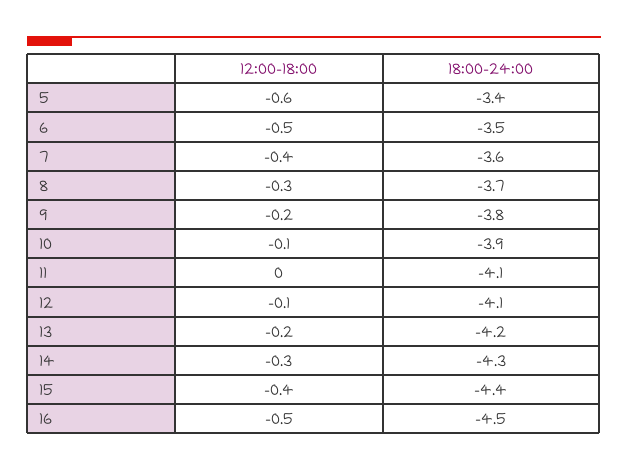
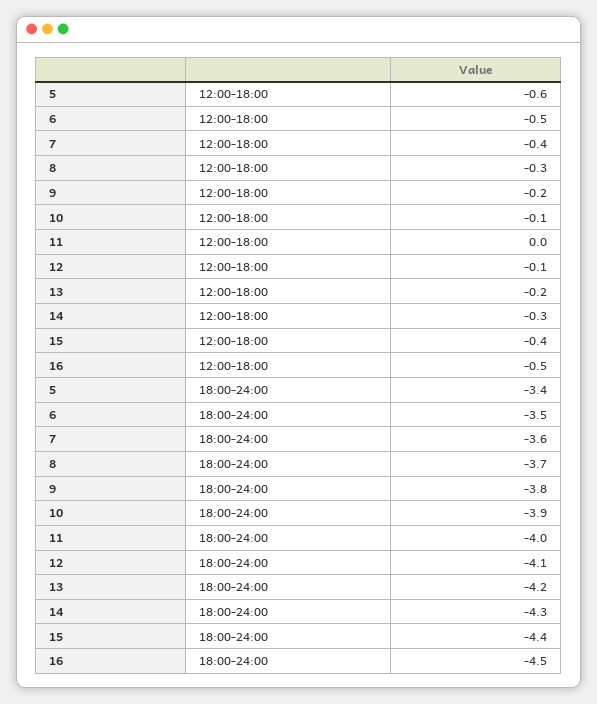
18:00-24:00, 11: -4.1 -> -4

